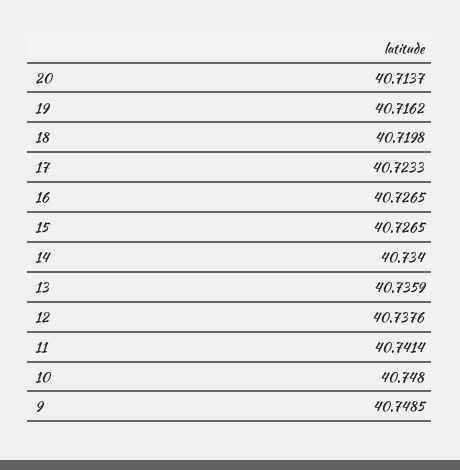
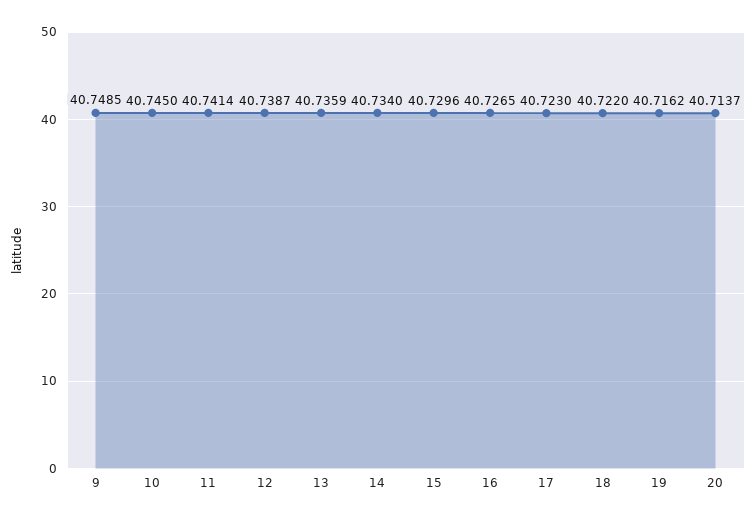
18: 40.7198 -> 40.722
17: 40.7233 -> 40.723
15: 40.7265 -> 40.7296
12: 40.7376 -> 40.7387
10: 40.748 -> 40.745

